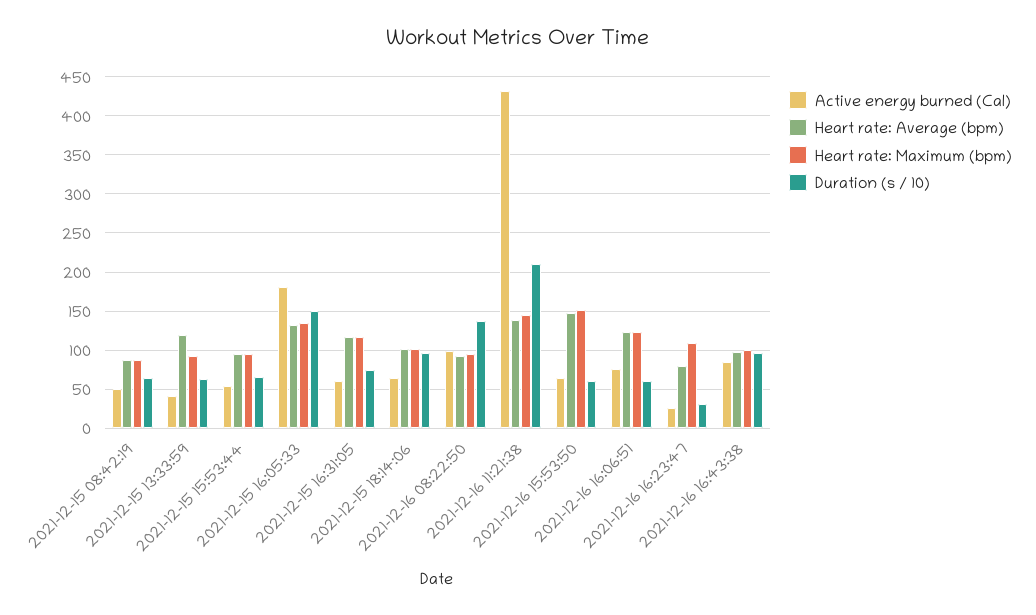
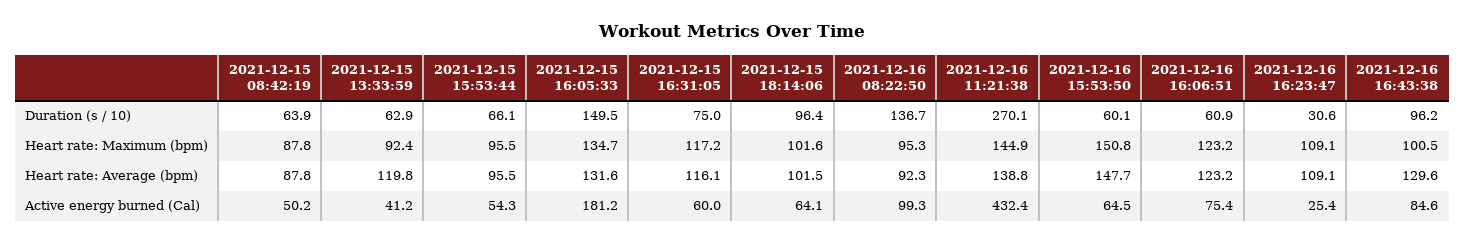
Duration (s / 10), 2021-12-16 11:21:38: 210 -> 270.1
Heart rate: Average (bpm), 2021-12-16 16:23:47: 80 -> 109.1
Heart rate: Average (bpm), 2021-12-16 16:43:38: 100 -> 129.6

